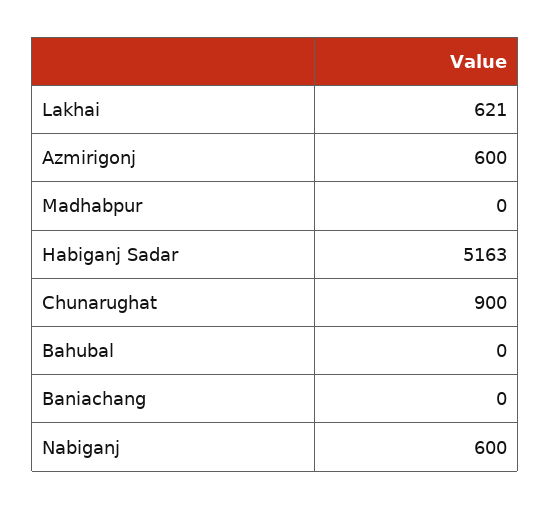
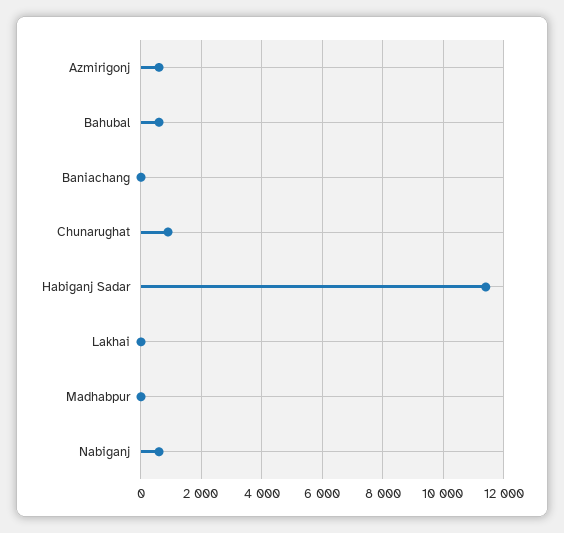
Lakhai: 621 -> 0
Habiganj Sadar: 5163 -> 11400
Bahubal: 0 -> 600

